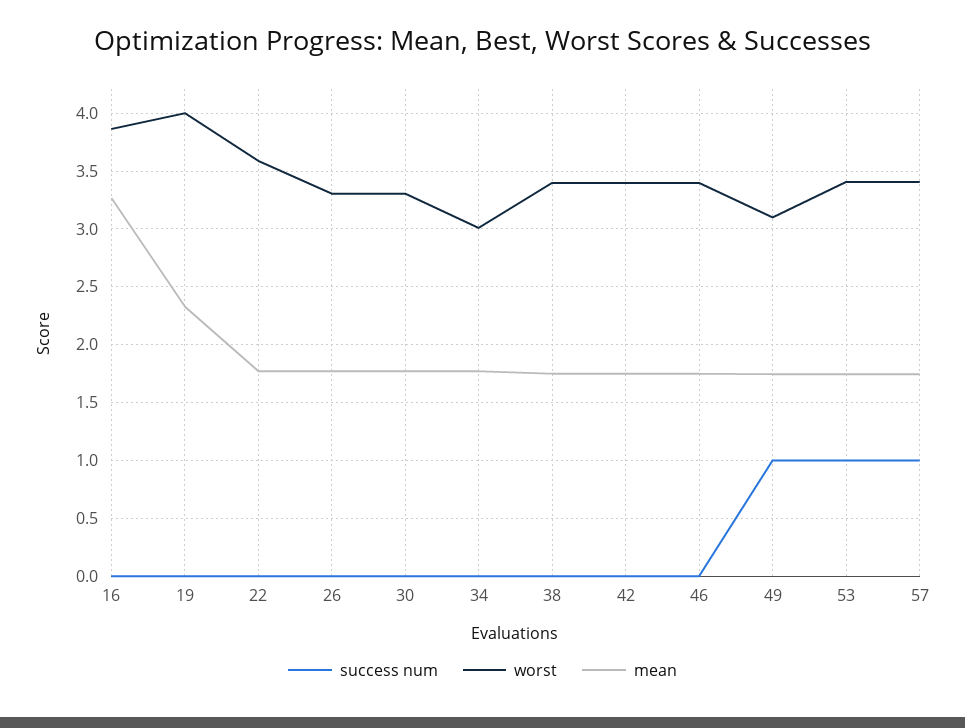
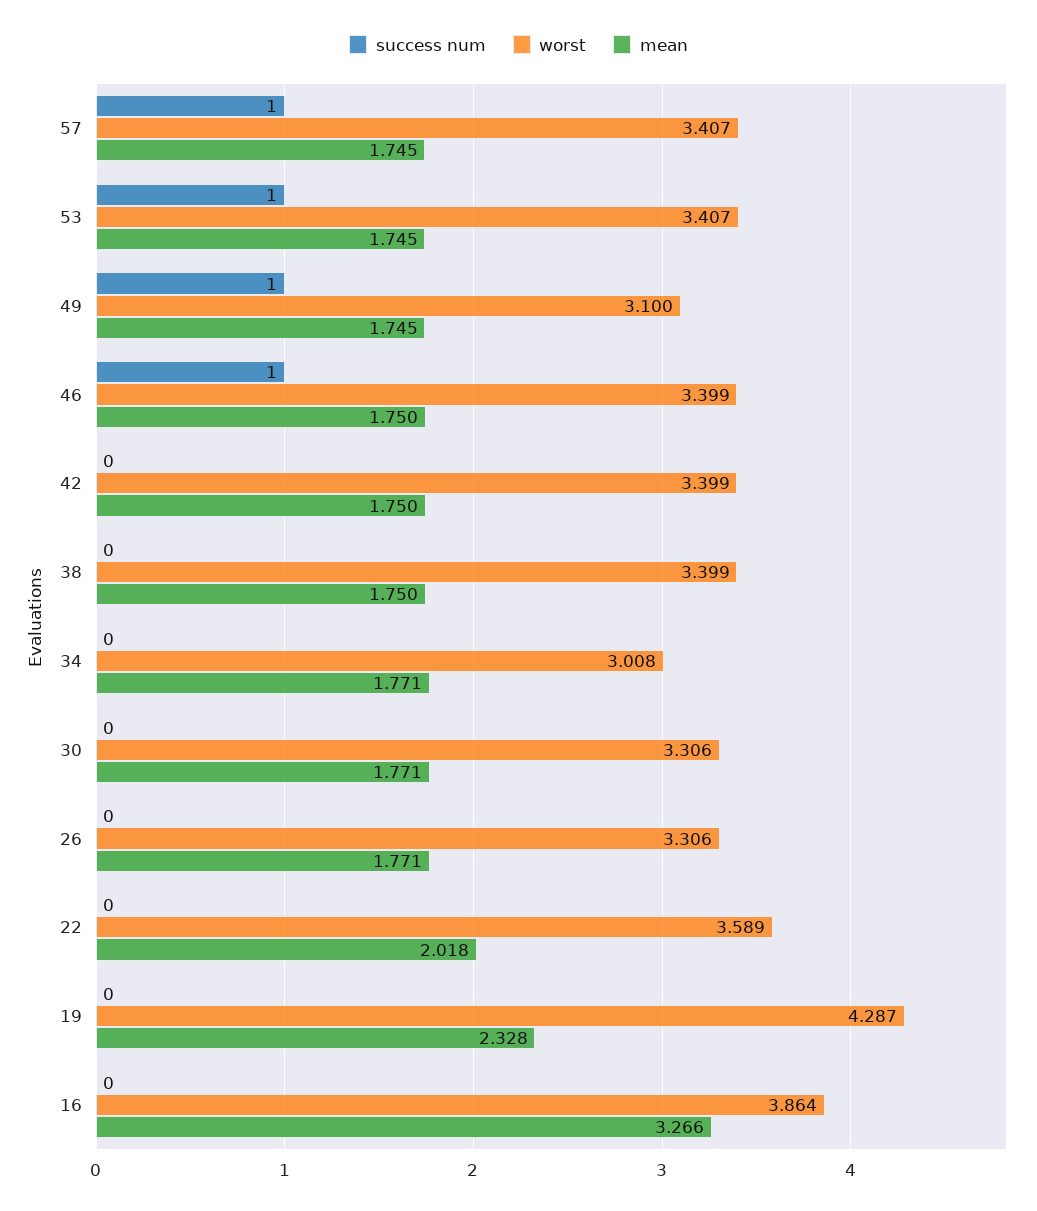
worst, 19: 4 -> 4.287
mean, 22: 1.8 -> 2.018
success num, 46: 0 -> 1

